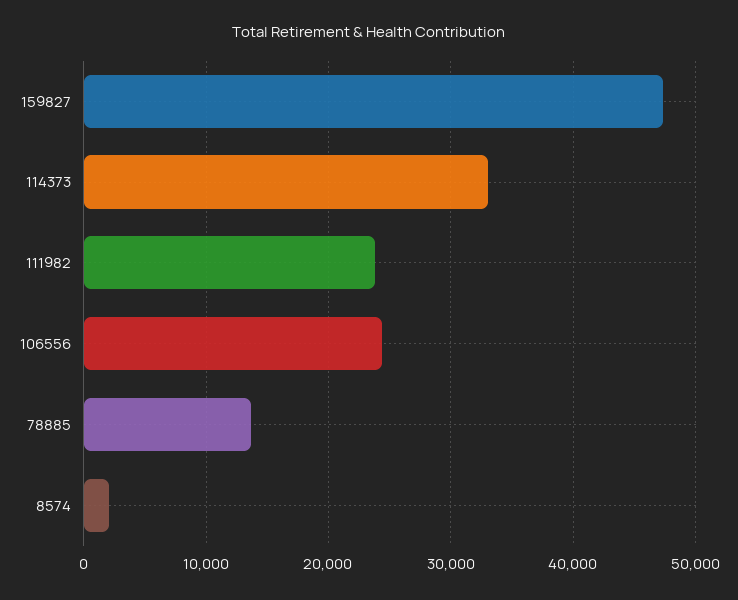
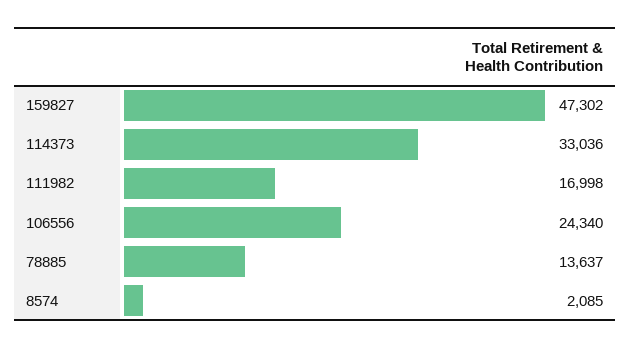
111982: 24000 -> 16998

